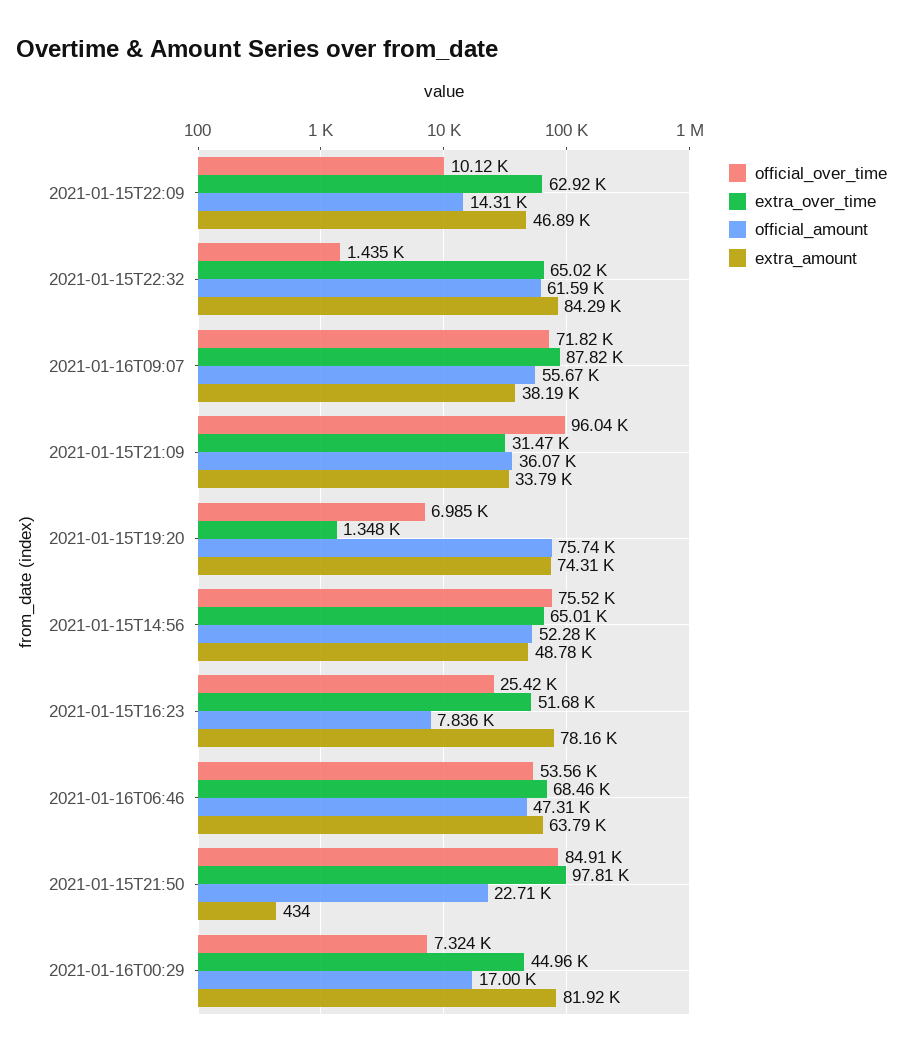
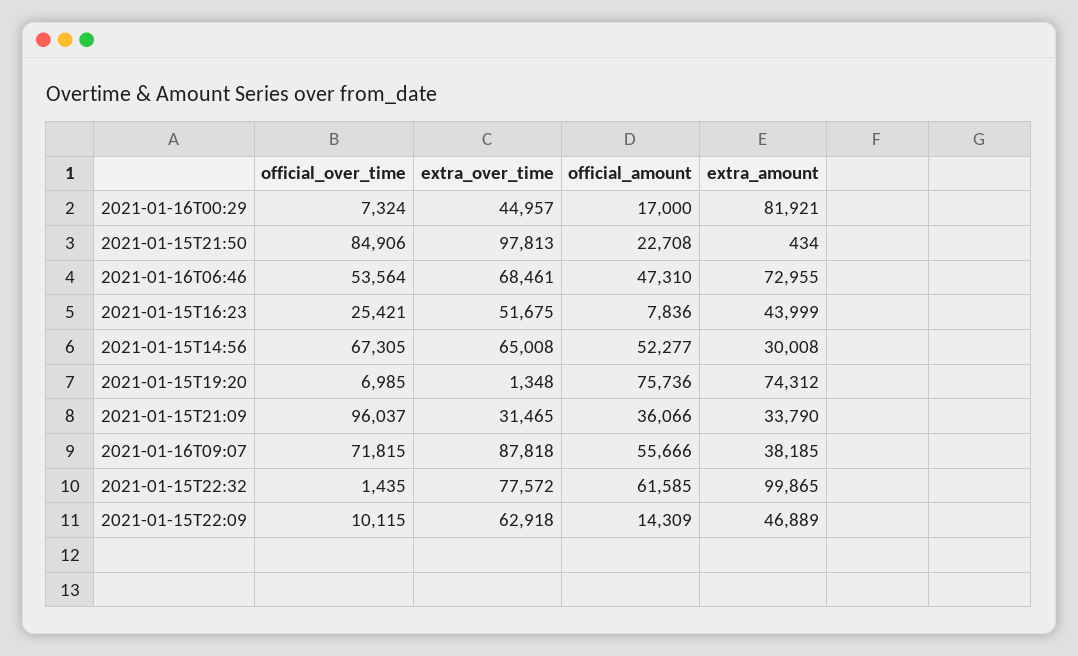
extra_over_time, 2021-01-15T22:32: 65020 -> 77572
extra_amount, 2021-01-15T22:32: 84290 -> 99865
official_over_time, 2021-01-15T14:56: 75520 -> 67305
extra_amount, 2021-01-15T14:56: 48780 -> 30008
extra_amount, 2021-01-15T16:23: 78160 -> 43999
extra_amount, 2021-01-16T06:46: 63790 -> 72955

